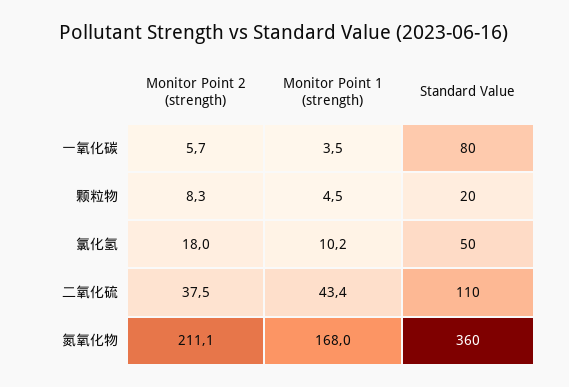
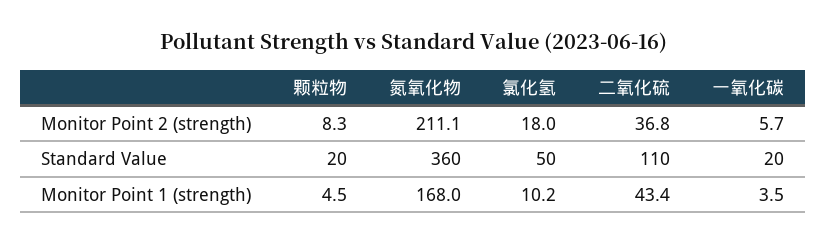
Standard Value, 一氧化碳: 80 -> 20
Monitor Point 2 (strength), 二氧化硫: 37.5 -> 36.8

